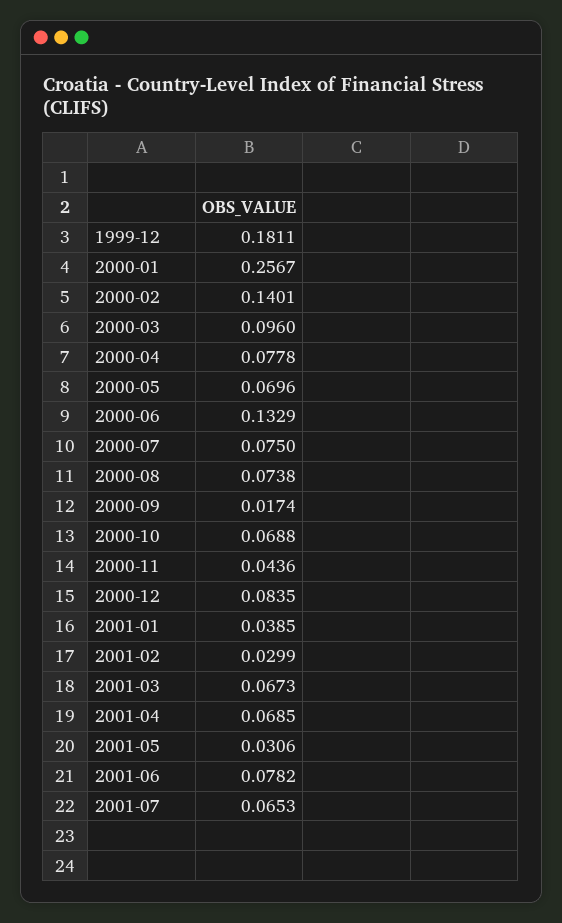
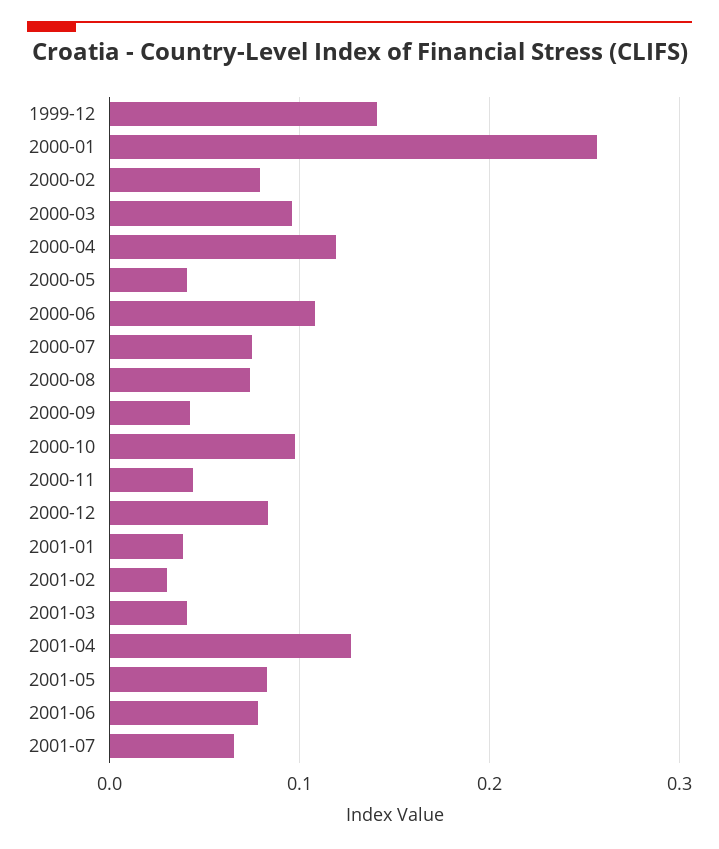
1999-12: 0.1811 -> 0.14
2000-02: 0.1401 -> 0.08
2000-04: 0.0778 -> 0.12
2000-05: 0.0696 -> 0.04
2000-06: 0.1329 -> 0.11
2000-09: 0.0174 -> 0.04
2000-10: 0.0688 -> 0.1
2001-03: 0.0673 -> 0.04
2001-04: 0.0685 -> 0.13
2001-05: 0.0306 -> 0.08

